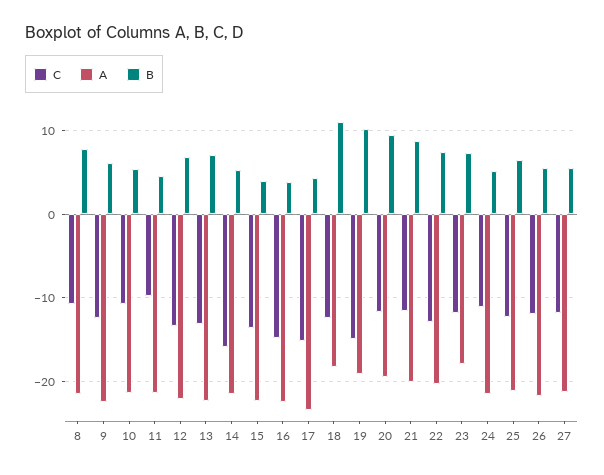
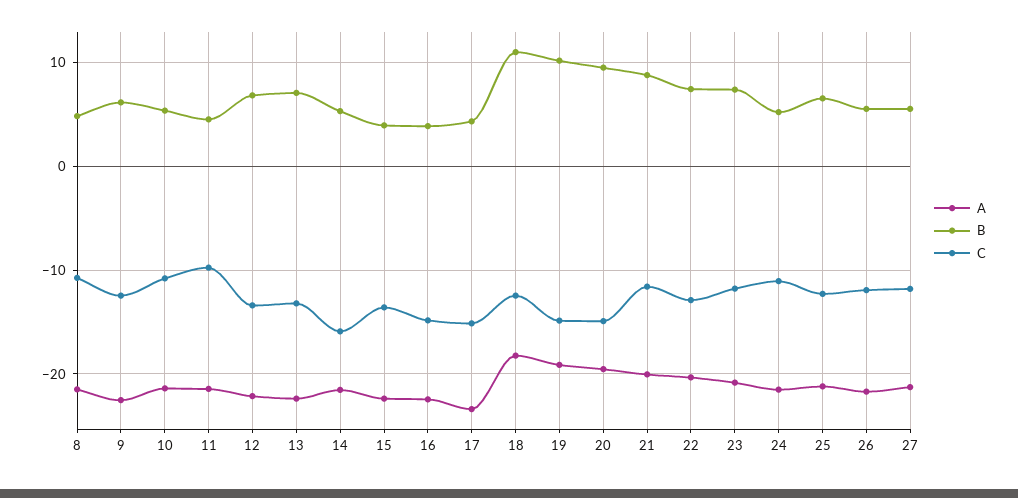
B, 8: 8 -> 5
C, 20: -12 -> -15
A, 23: -18 -> -21

